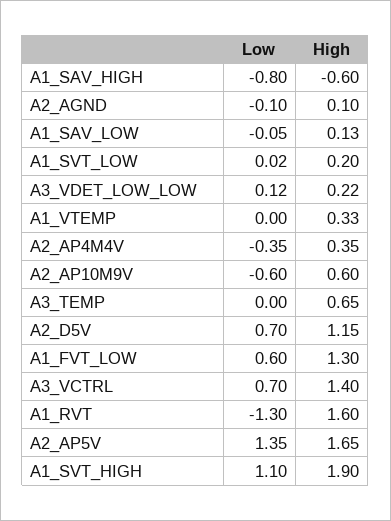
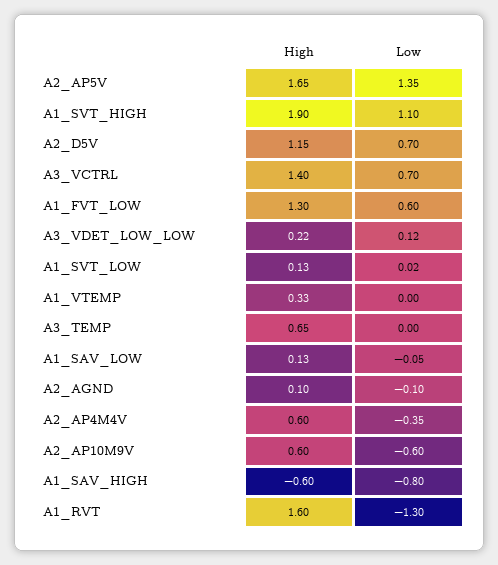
High, A1_SVT_LOW: 0.2 -> 0.13
High, A2_AP4M4V: 0.35 -> 0.6

